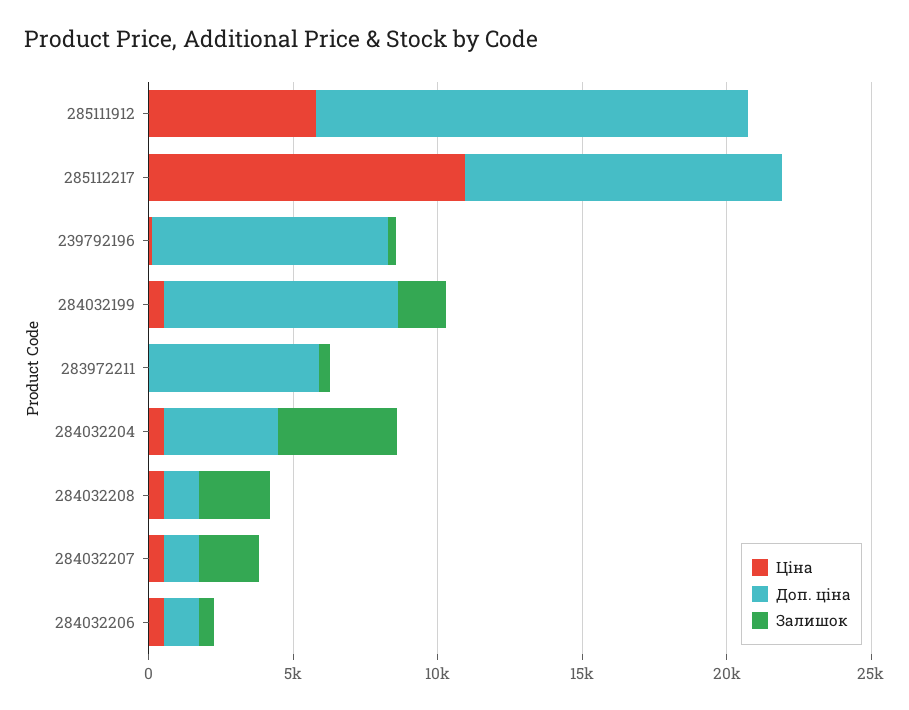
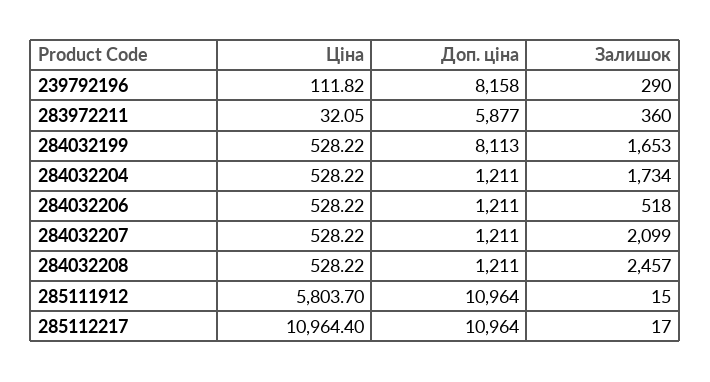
Доп. ціна, 285111912: 15000 -> 10964
Доп. ціна, 284032204: 4000 -> 1211
Залишок, 284032204: 4000 -> 1734

